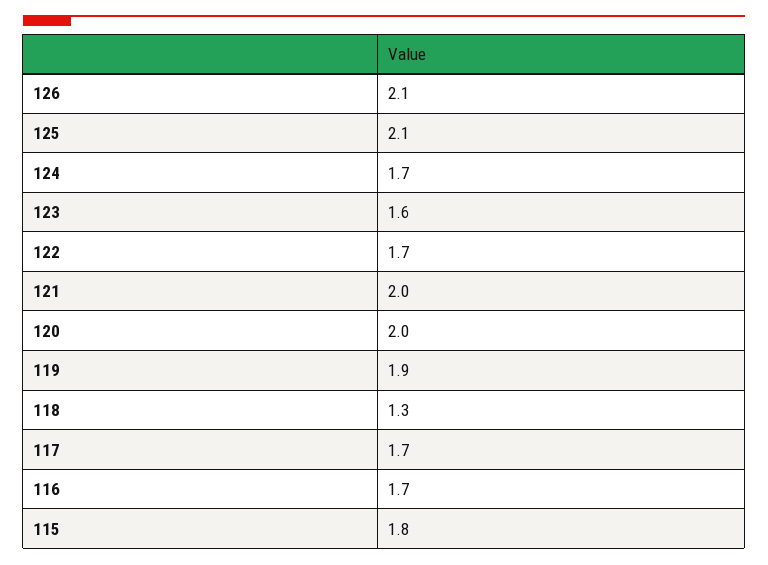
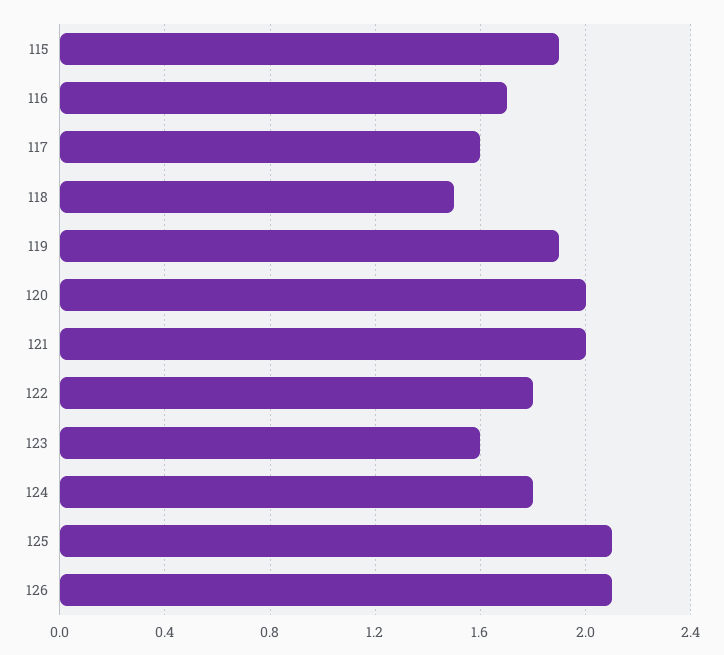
124: 1.7 -> 1.8
122: 1.7 -> 1.8
118: 1.3 -> 1.5
117: 1.7 -> 1.6
115: 1.8 -> 1.9

